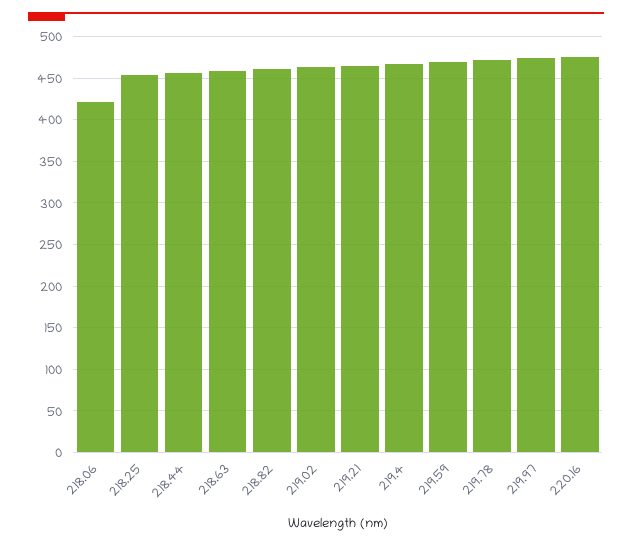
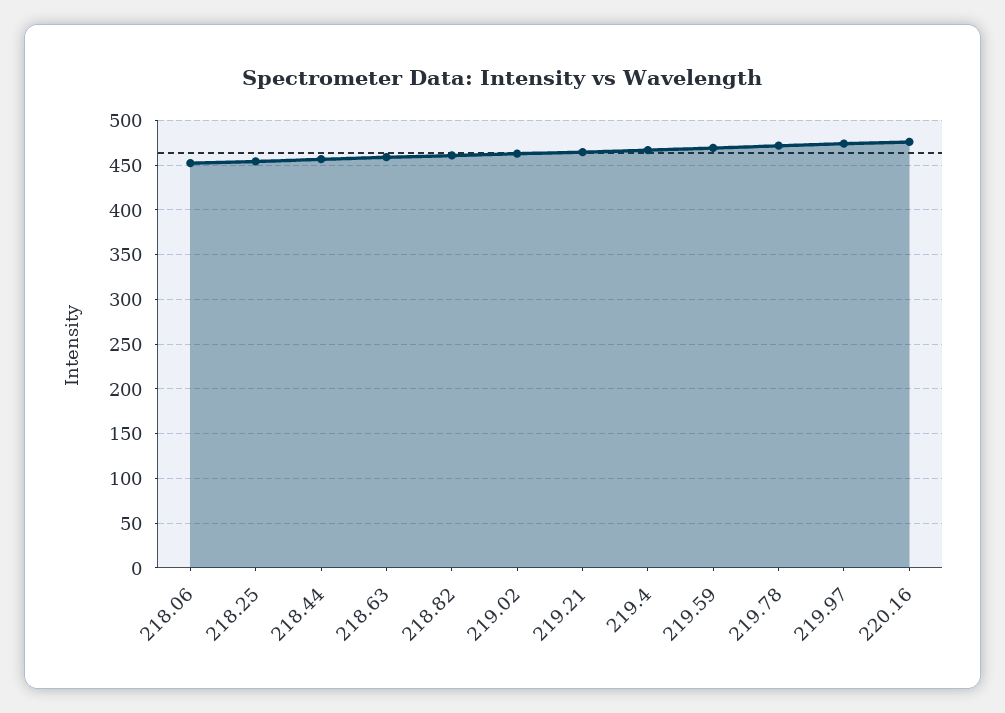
218.06: 420 -> 450

